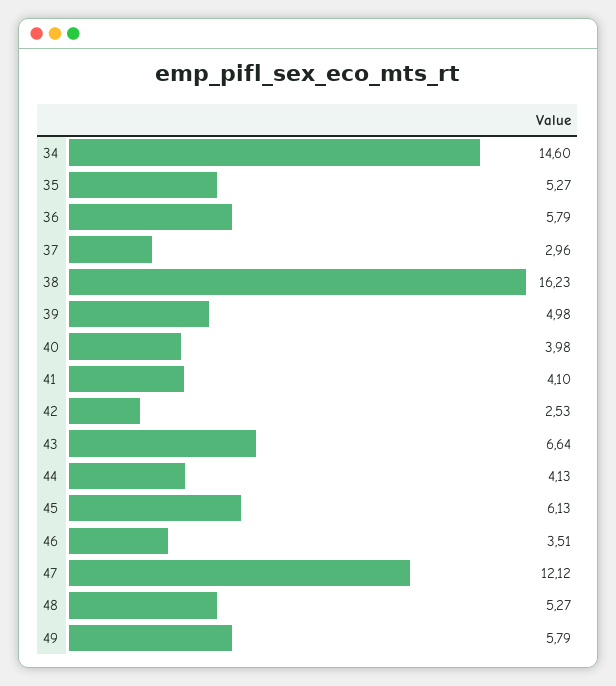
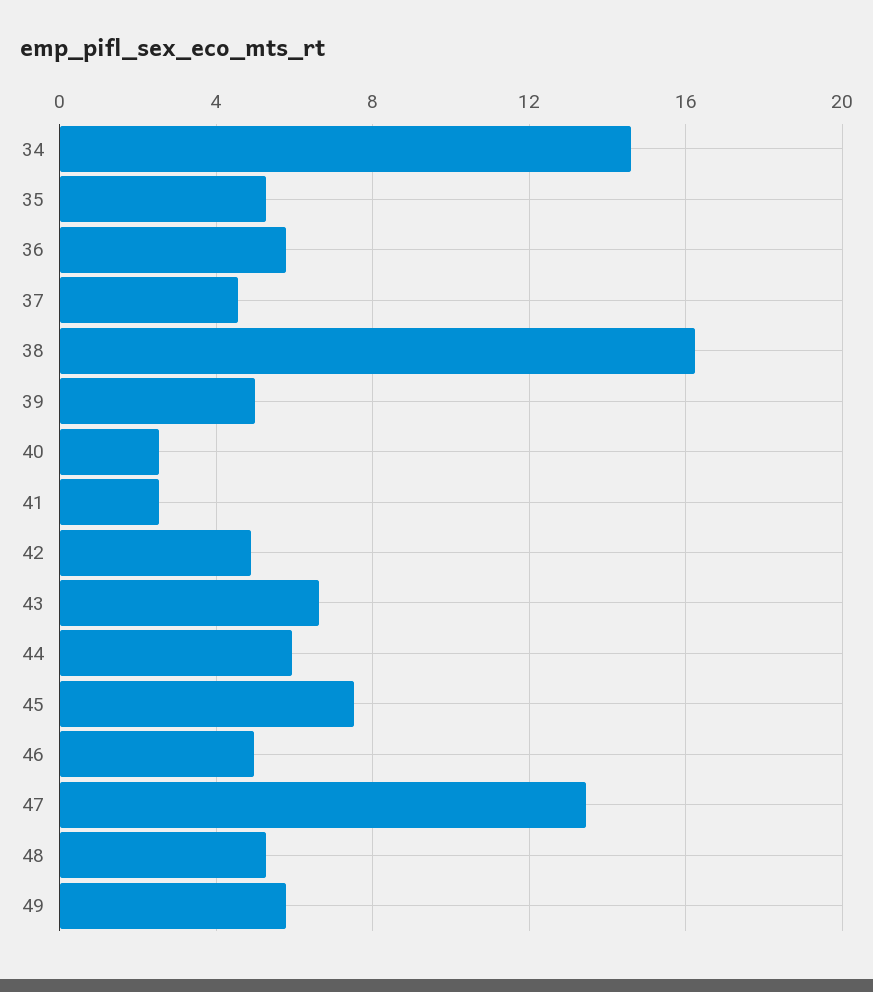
37: 2.96 -> 4.5
40: 3.98 -> 2.5
41: 4.1 -> 2.5
42: 2.53 -> 5
44: 4.13 -> 6
45: 6.13 -> 7.5
46: 3.51 -> 5
47: 12.12 -> 13.5

